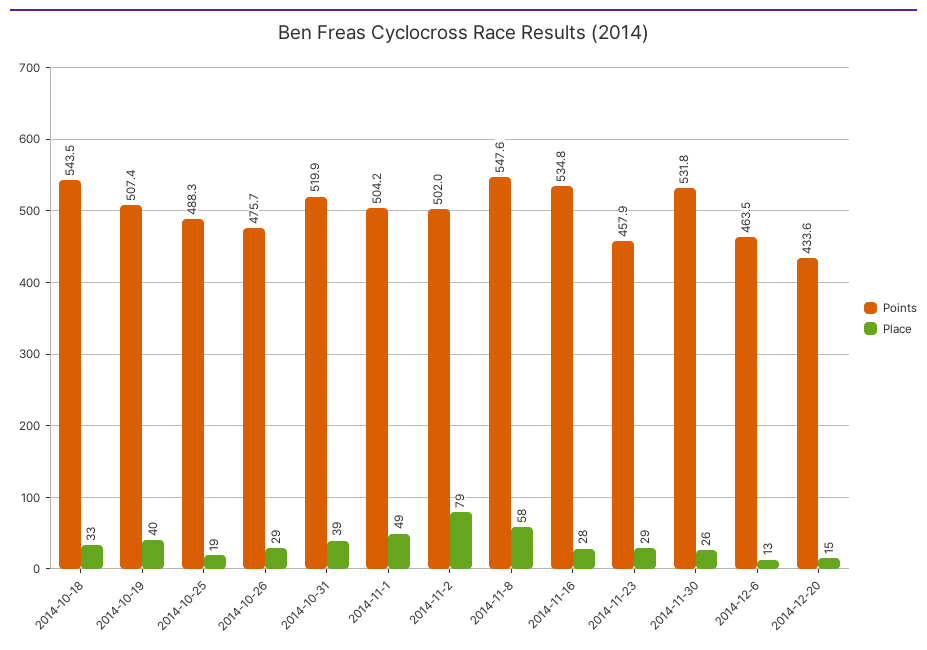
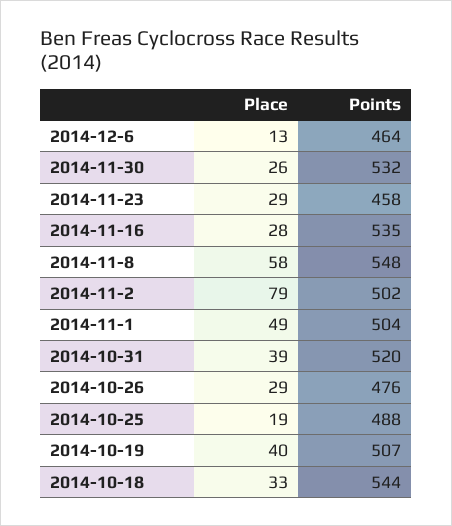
Points, 2014-12-20: 433.6 -> none
Place, 2014-12-20: 15 -> none

